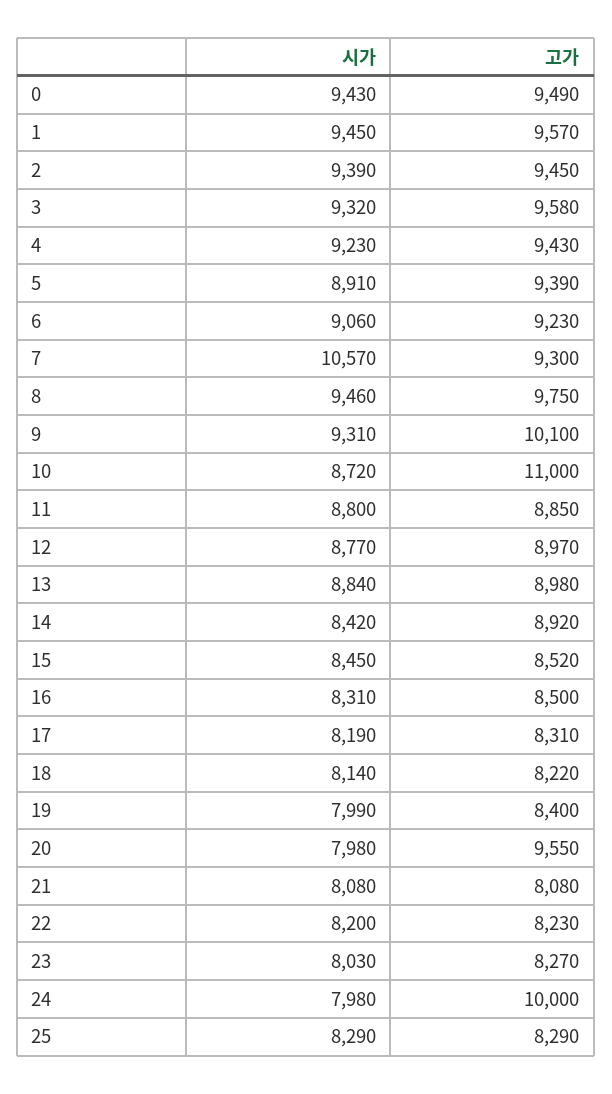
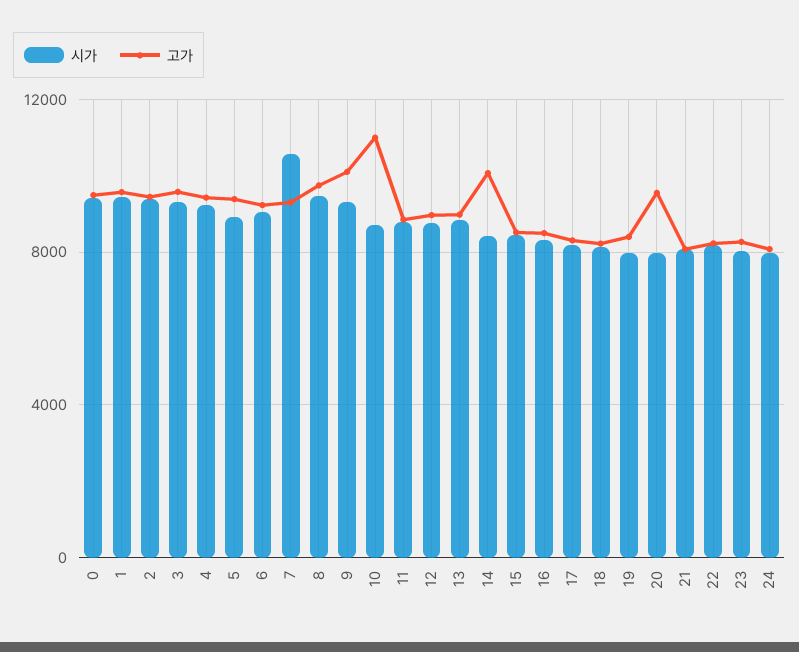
고가, 14: 8920 -> 10000
고가, 24: 10000 -> 8000
시가, 25: 8290 -> none
고가, 25: 8290 -> none

